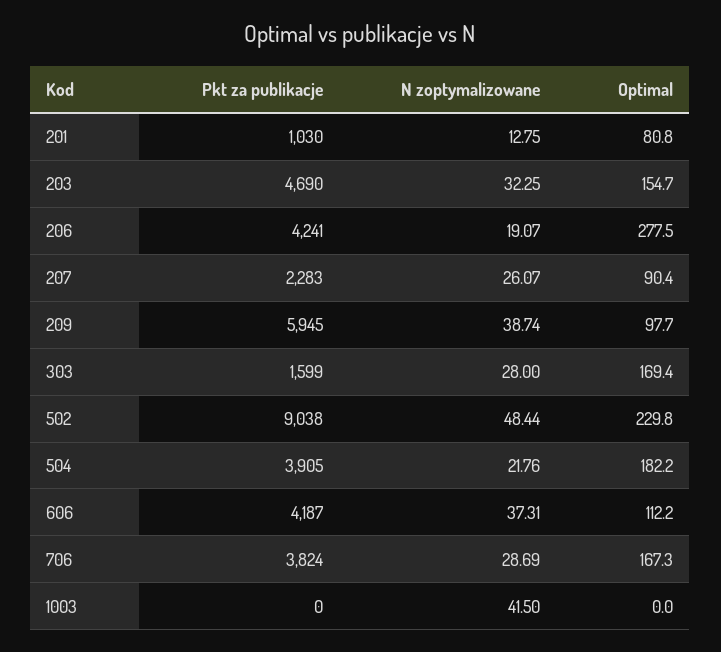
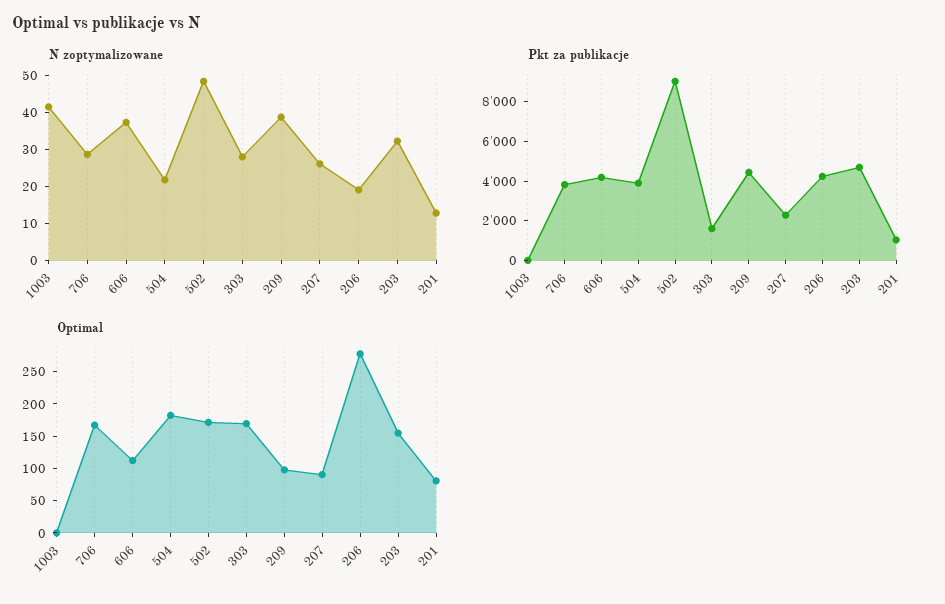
Pkt za publikacje, 209: 5945 -> 4500
Optimal, 502: 229.8 -> 175

